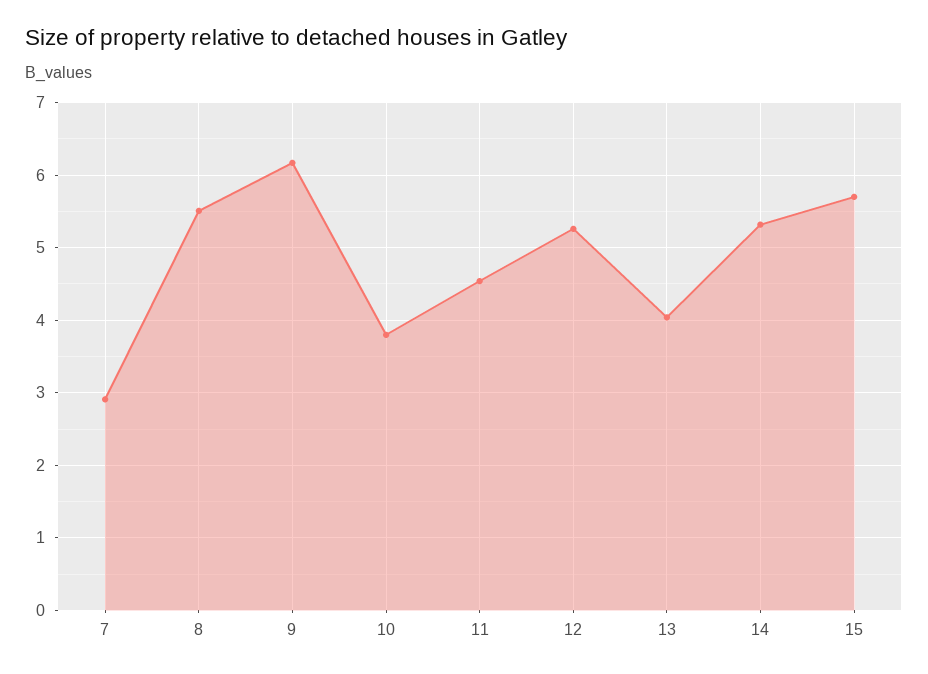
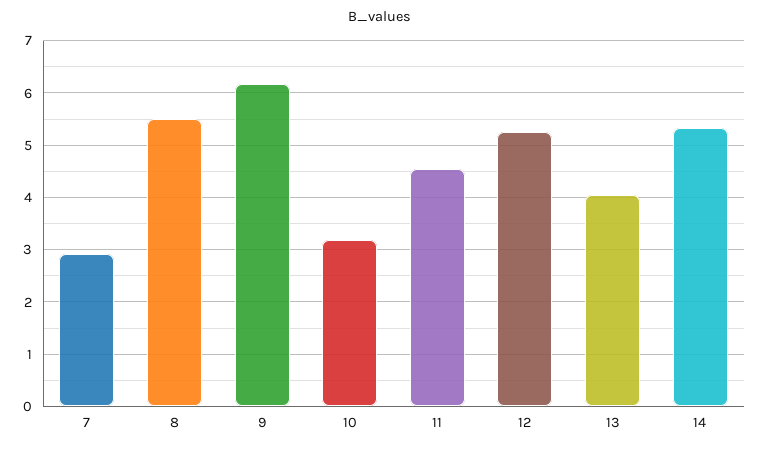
10: 3.8 -> 3.2
15: 5.7 -> none

